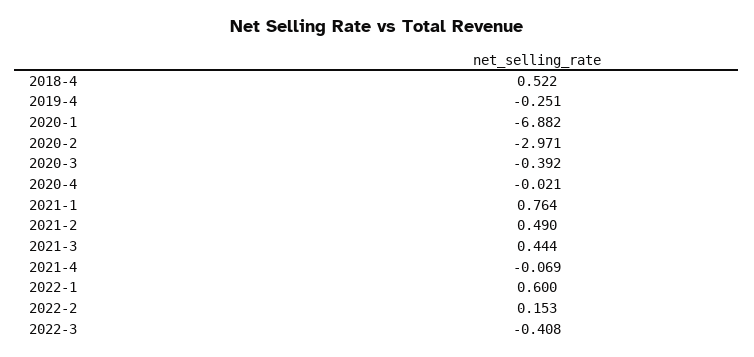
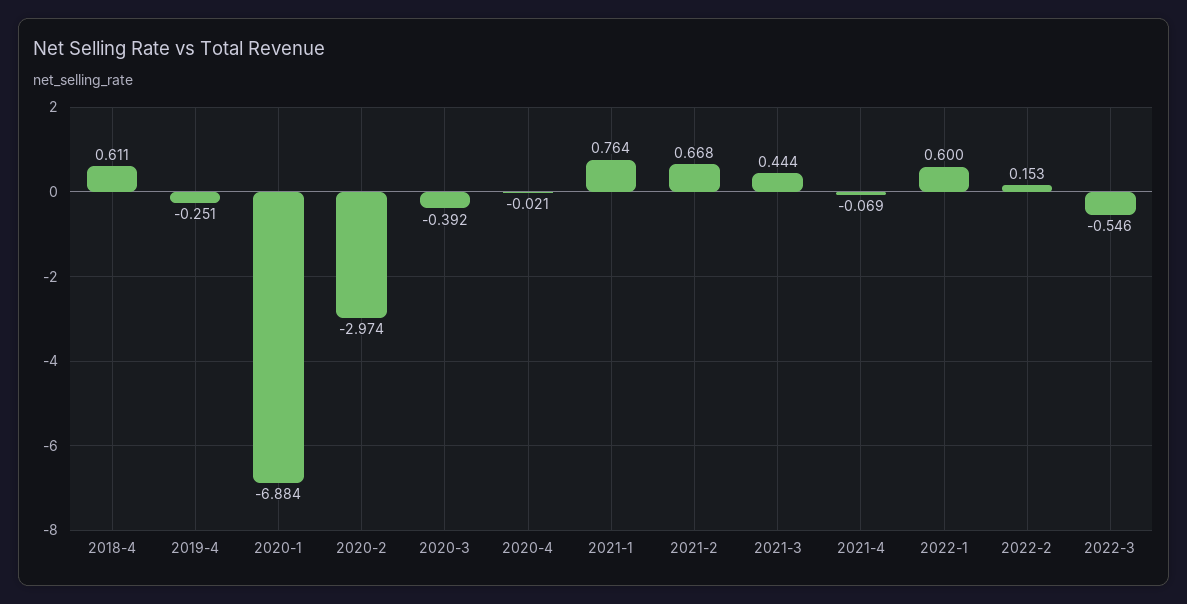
2018-4: 0.522 -> 0.611
2020-1: -6.882 -> -6.884
2020-2: -2.971 -> -2.974
2021-2: 0.49 -> 0.668
2022-3: -0.408 -> -0.546

